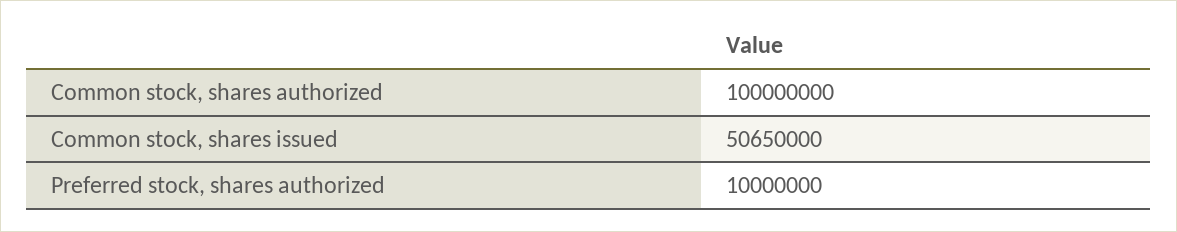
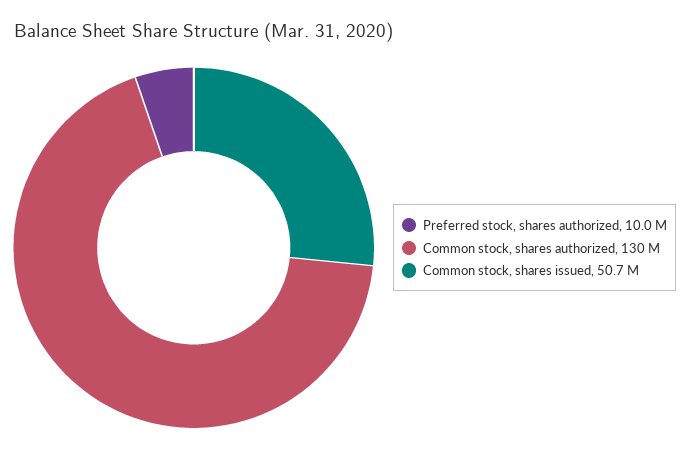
Common stock, shares authorized: 100000000 -> 130000000

